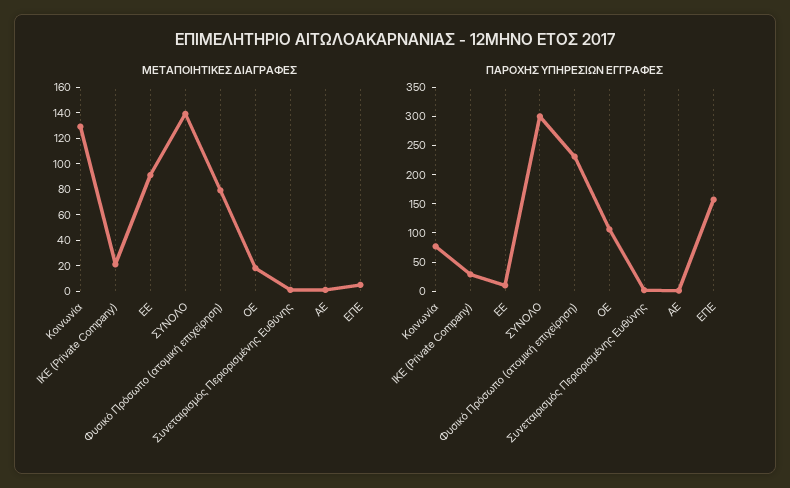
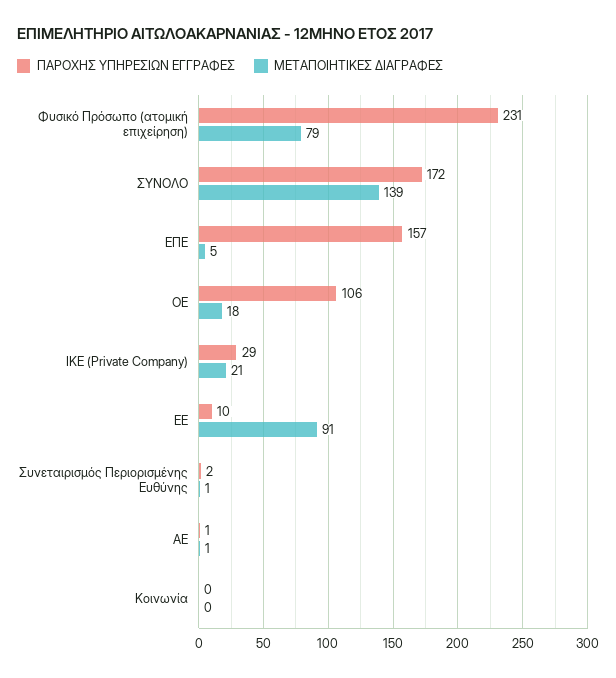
ΜΕΤΑΠΟΙΗΤΙΚΕΣ ΔΙΑΓΡΑΦΕΣ, Κοινωνία: 130 -> 0
ΠΑΡΟΧΗΣ ΥΠΗΡΕΣΙΩΝ ΕΓΓΡΑΦΕΣ, Κοινωνία: 75 -> 0
ΠΑΡΟΧΗΣ ΥΠΗΡΕΣΙΩΝ ΕΓΓΡΑΦΕΣ, ΣΥΝΟΛΟ: 300 -> 172

